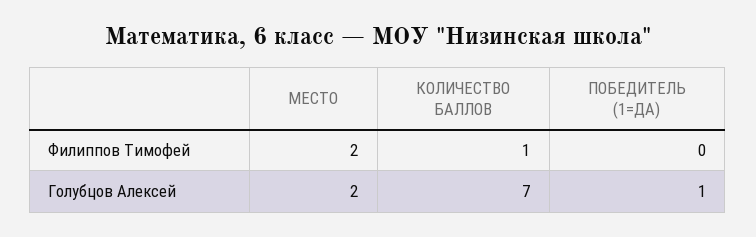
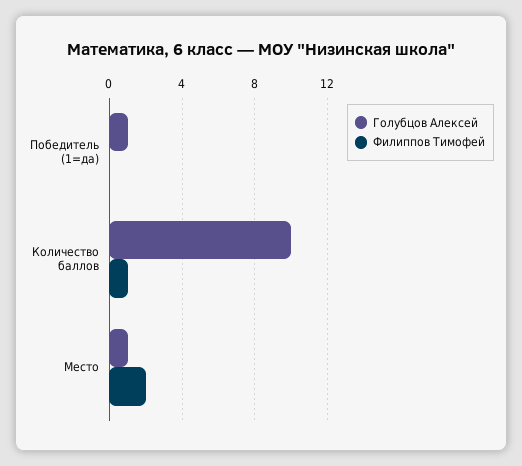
Голубцов Алексей, МЕСТО: 2 -> 1
Голубцов Алексей, КОЛИЧЕСТВО БАЛЛОВ: 7 -> 10

